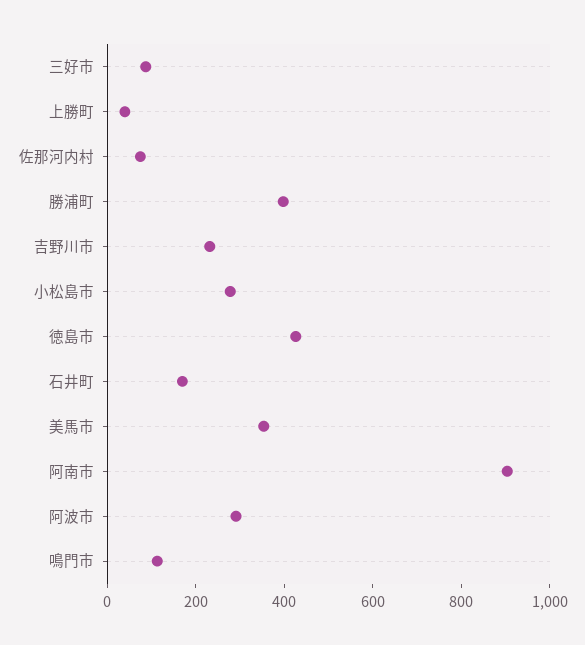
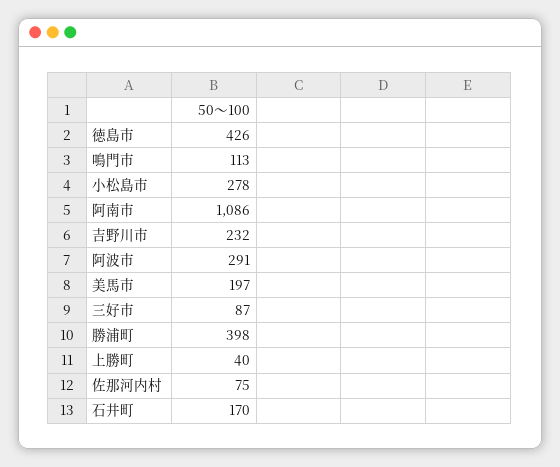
美馬市: 350 -> 197
阿南市: 900 -> 1086

